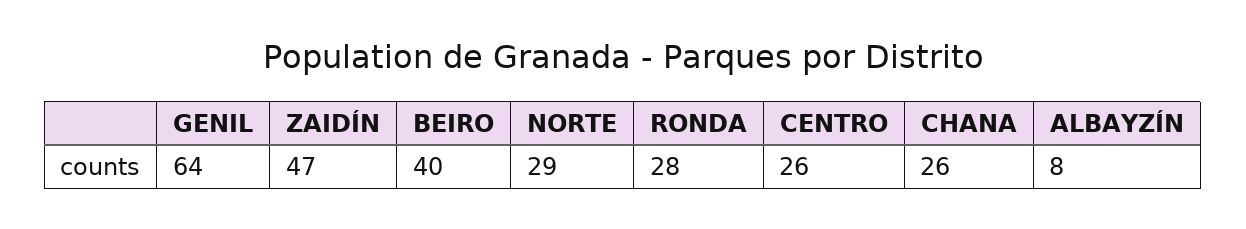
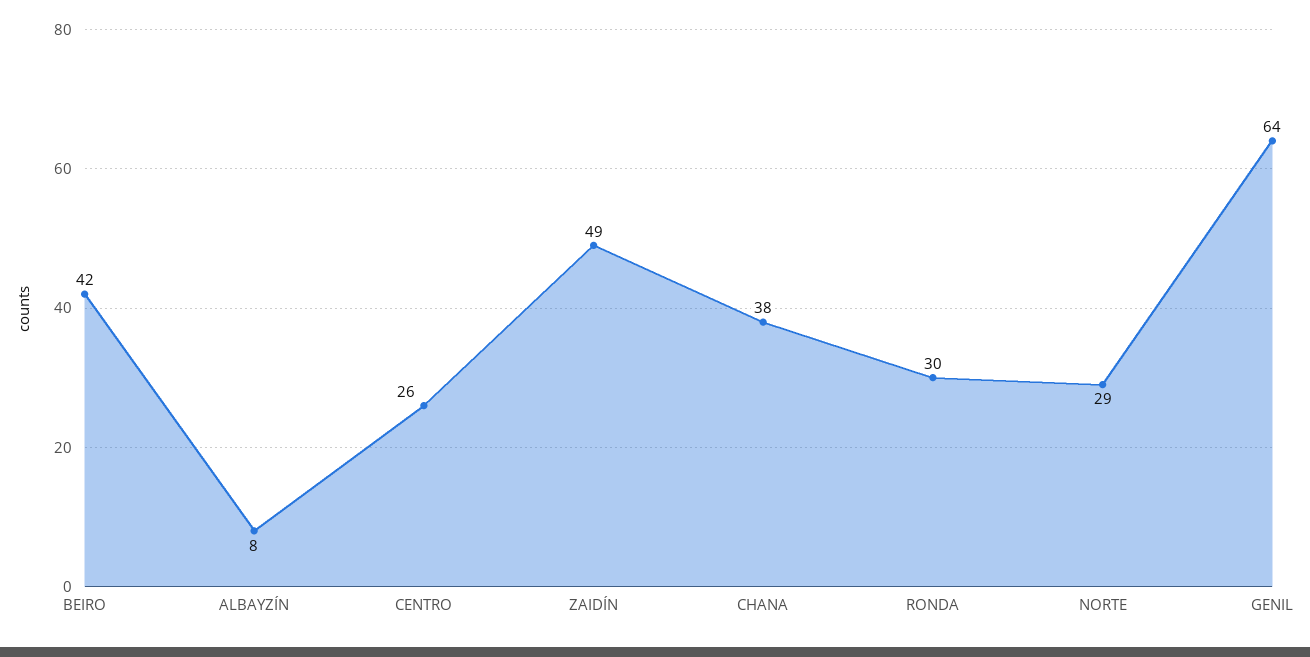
ZAIDÍN: 47 -> 49
BEIRO: 40 -> 42
RONDA: 28 -> 30
CHANA: 26 -> 38

